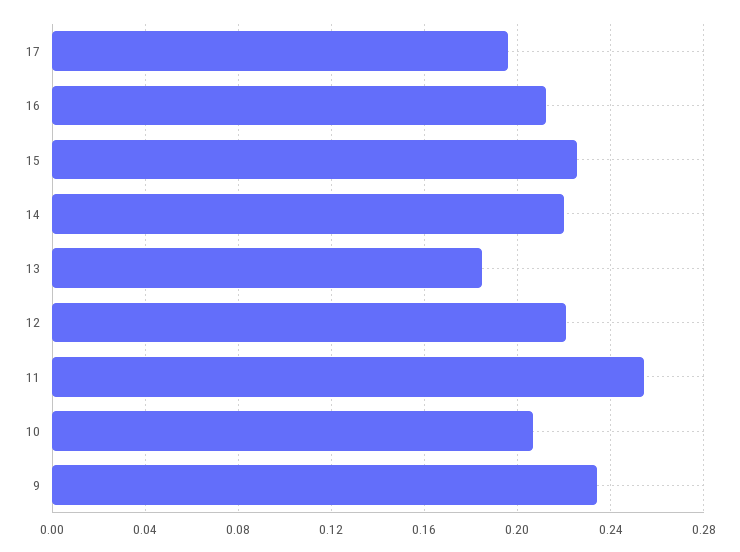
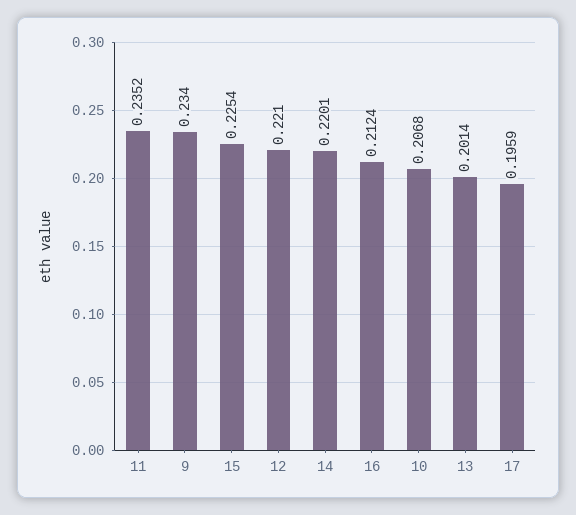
13: 0.185 -> 0.2014
11: 0.255 -> 0.2352

